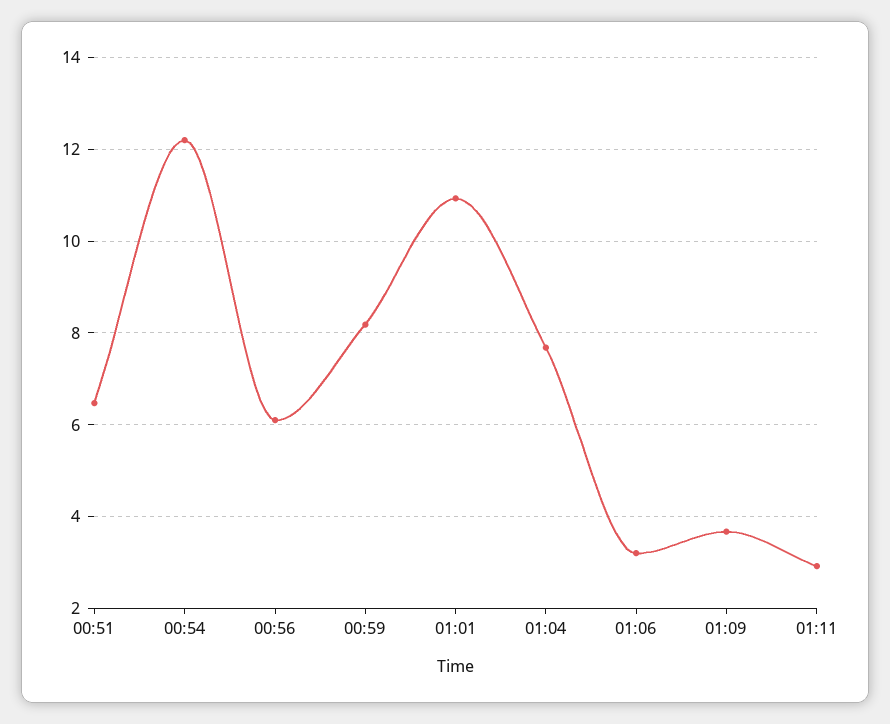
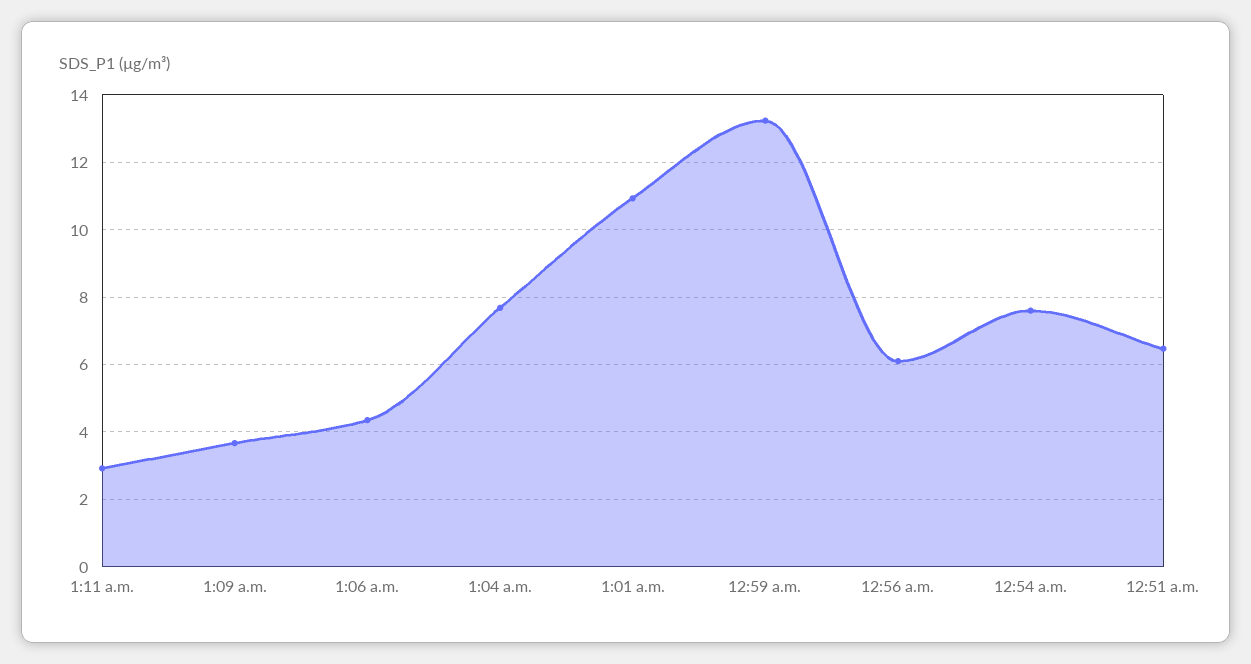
00:54: 12.2 -> 7.6
00:59: 8.2 -> 13.2
01:06: 3.2 -> 4.4

